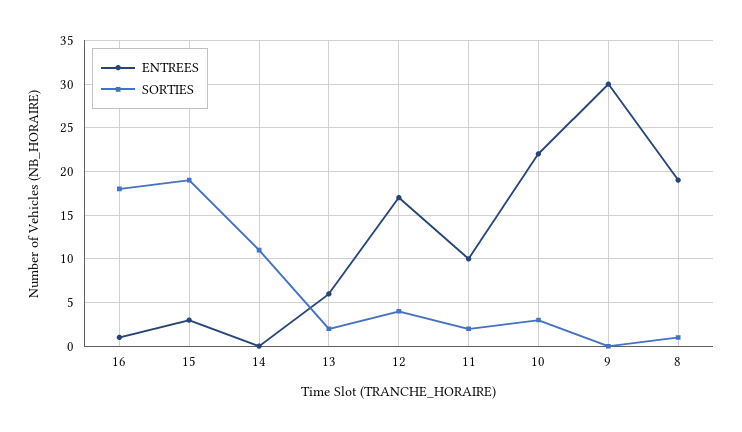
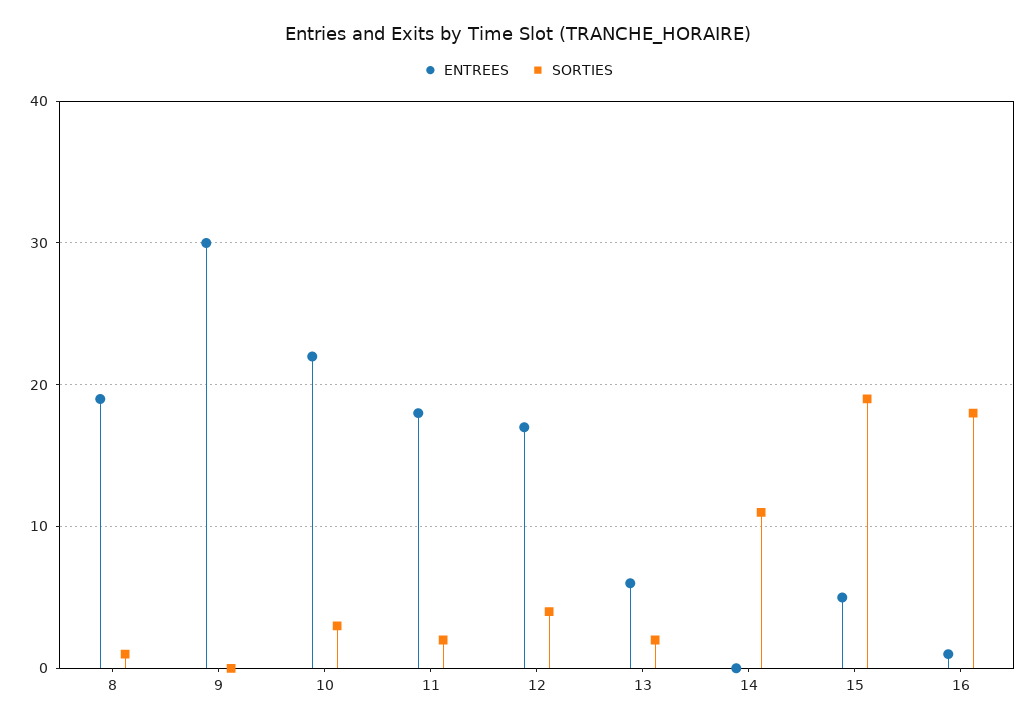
ENTREES, 15: 3 -> 5
ENTREES, 11: 10 -> 18

